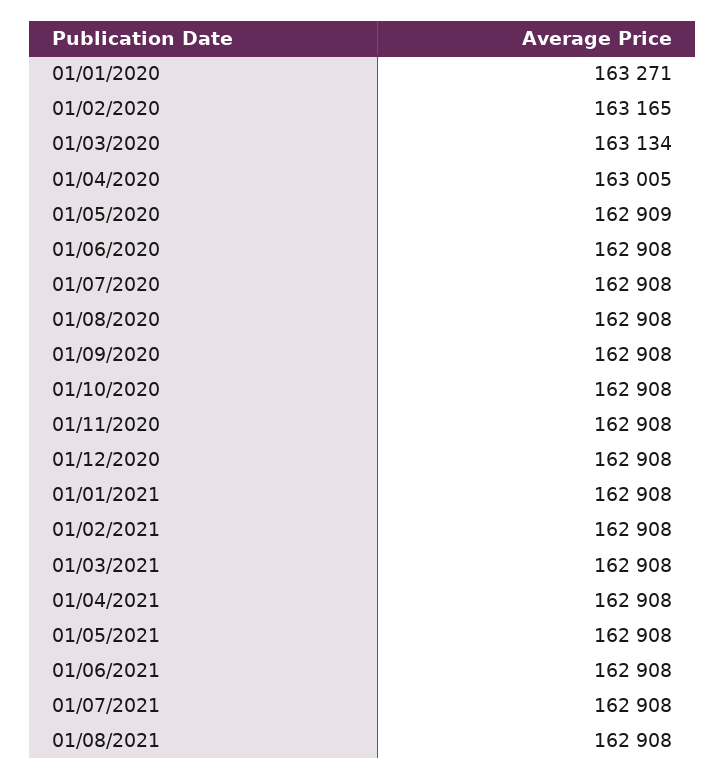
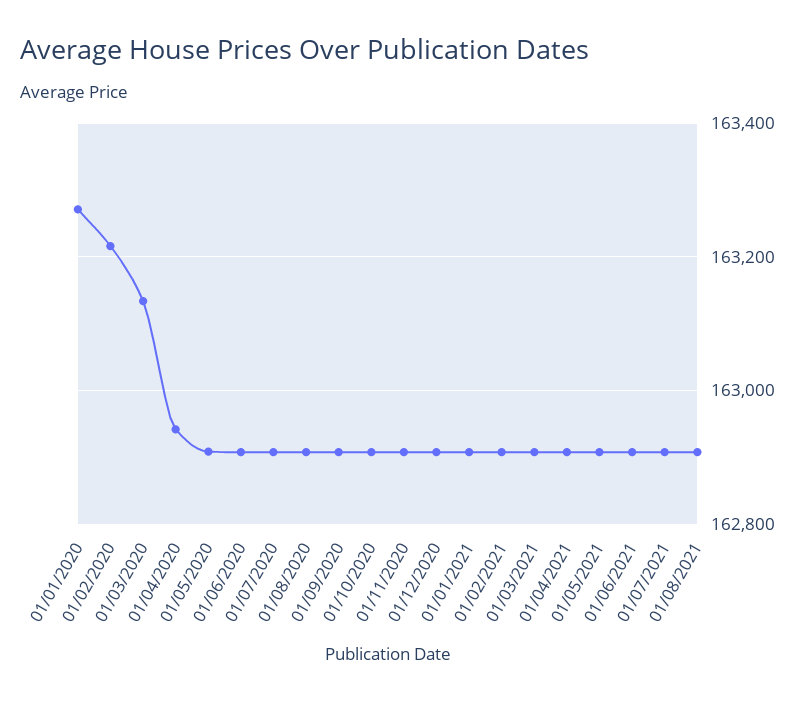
01/02/2020: 163165 -> 163220
01/04/2020: 163005 -> 162940

